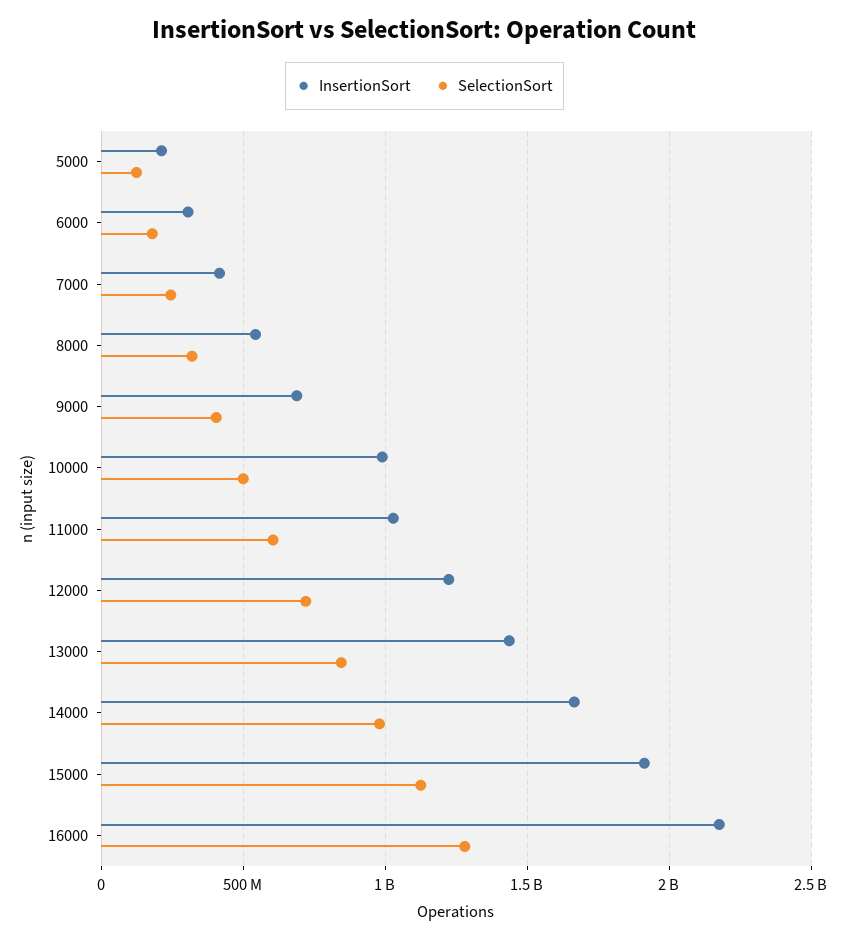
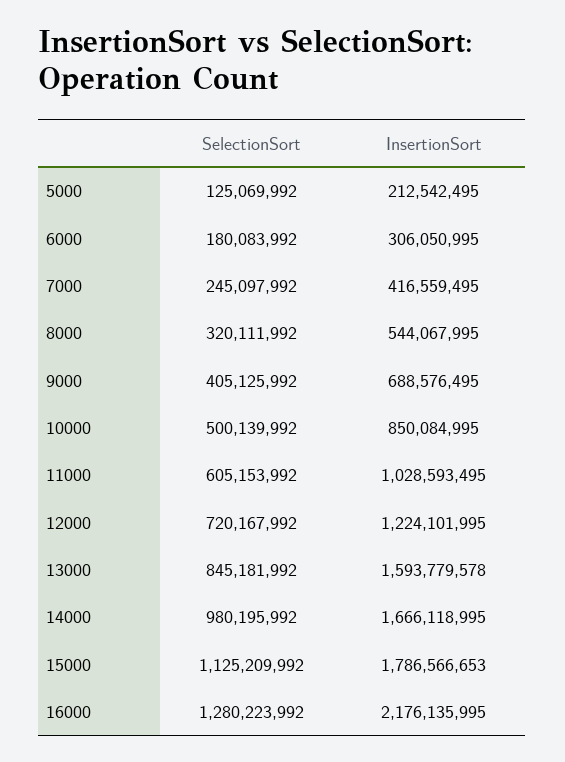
InsertionSort, 10000: 1000000000 -> 850084995
InsertionSort, 13000: 1450000000 -> 1593779578
InsertionSort, 15000: 1900000000 -> 1786566653

